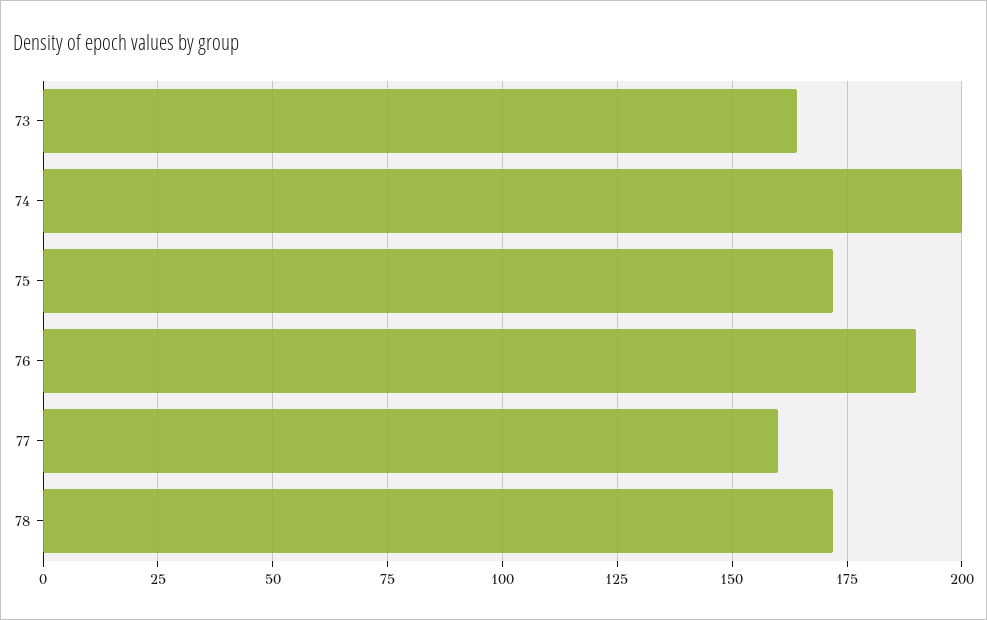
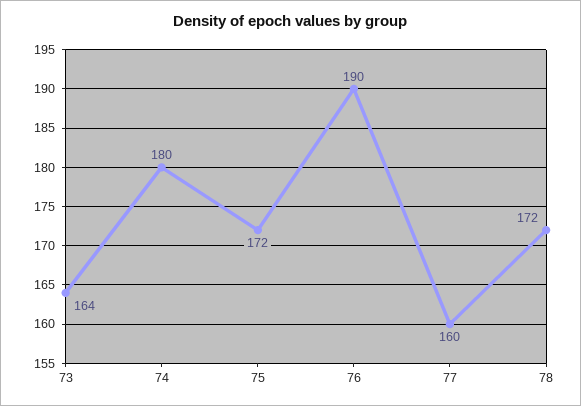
74: 200 -> 180

